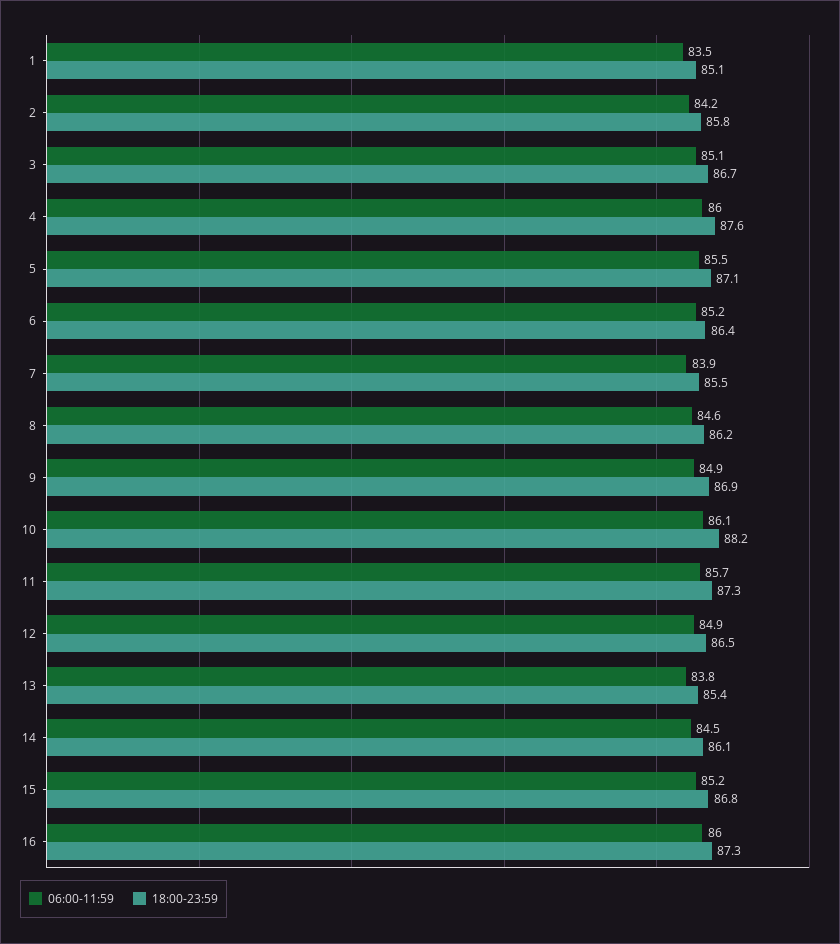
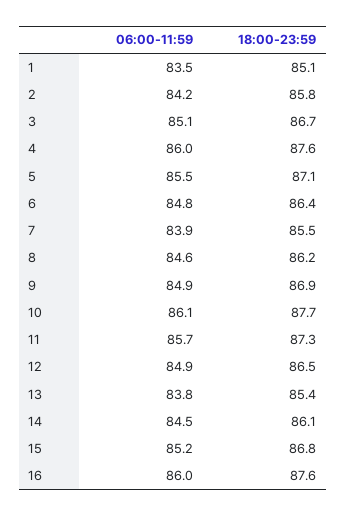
06:00-11:59, 6: 85.2 -> 84.8
18:00-23:59, 10: 88.2 -> 87.7
18:00-23:59, 16: 87.3 -> 87.6

